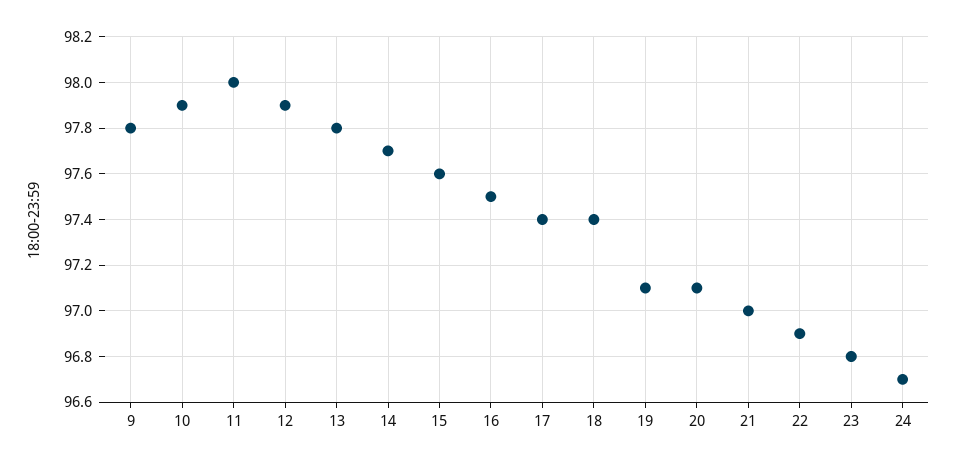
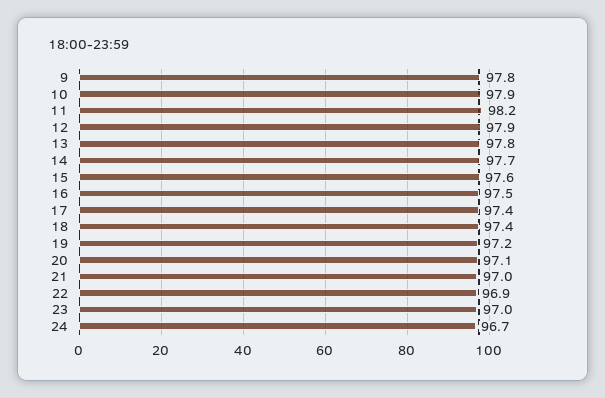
11: 98 -> 98.2
19: 97.1 -> 97.2
23: 96.8 -> 97

